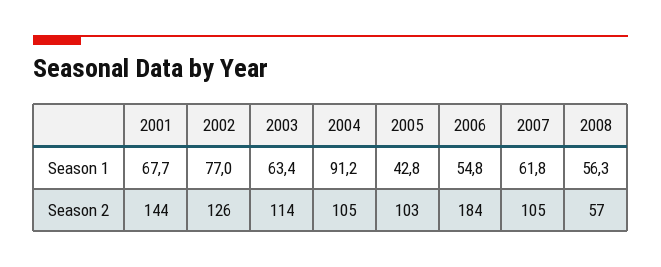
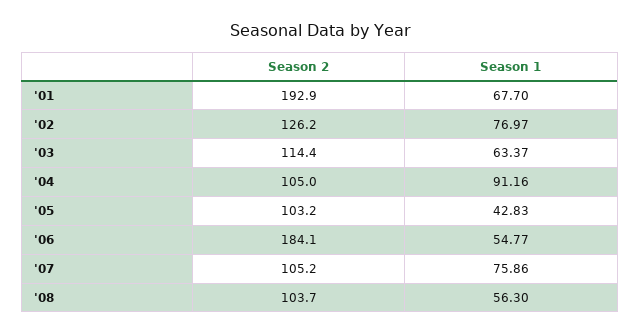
2007, Season 1: 61.8 -> 75.86
2001, Season 2: 144 -> 192.9
2008, Season 2: 57 -> 103.7

